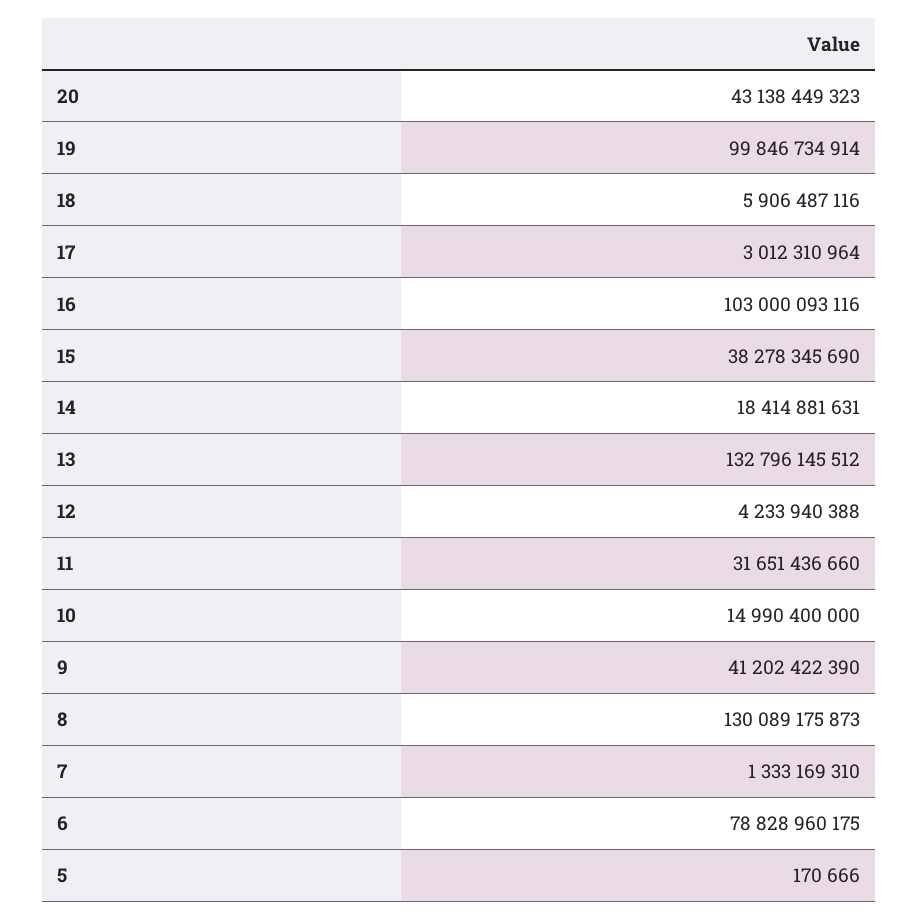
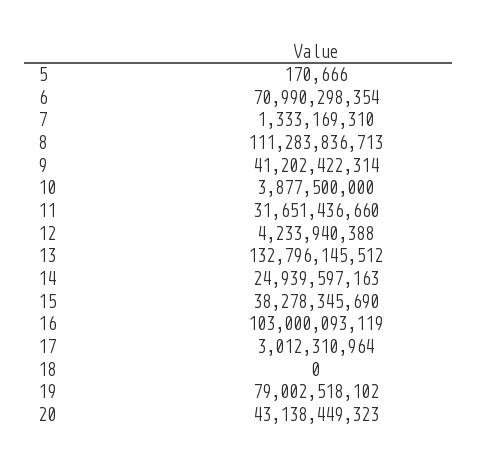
19: 99846734914 -> 79002518102
18: 5906487116 -> 0
16: 103000093116 -> 103000093119
14: 18414881631 -> 24939597163
10: 14990400000 -> 3877500000
9: 41202422390 -> 41202422314
8: 130089175873 -> 111283836713
6: 78828960175 -> 70990298354

